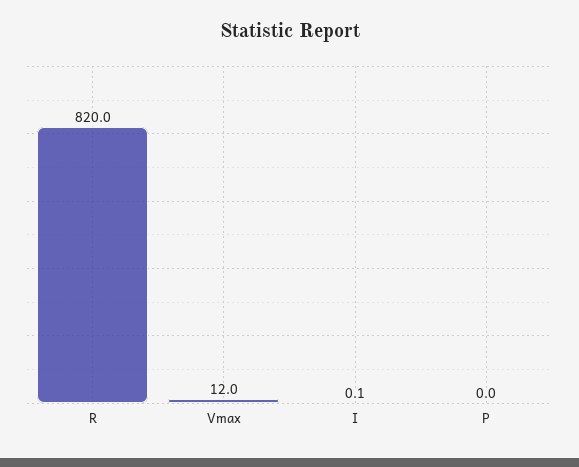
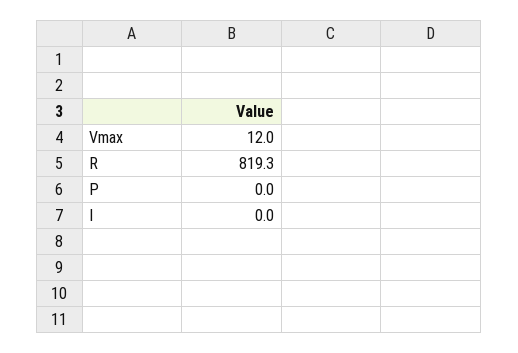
R: 820 -> 819.3
I: 0.1 -> 0

